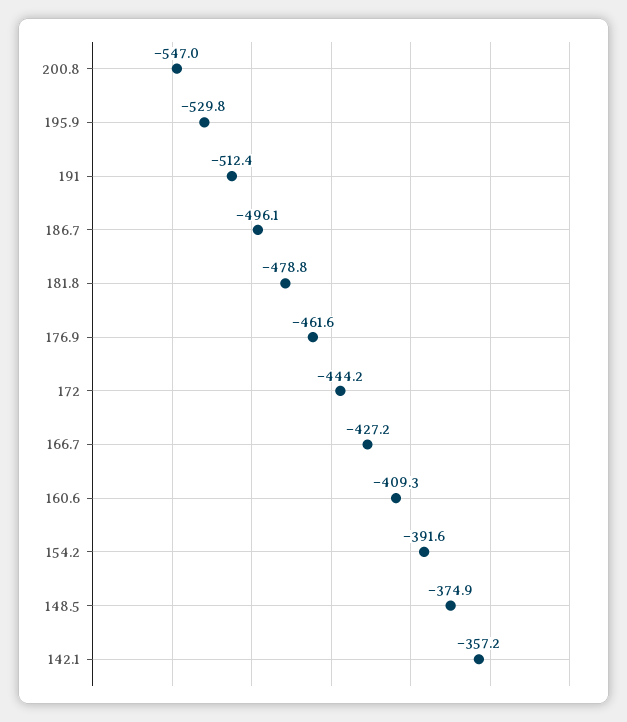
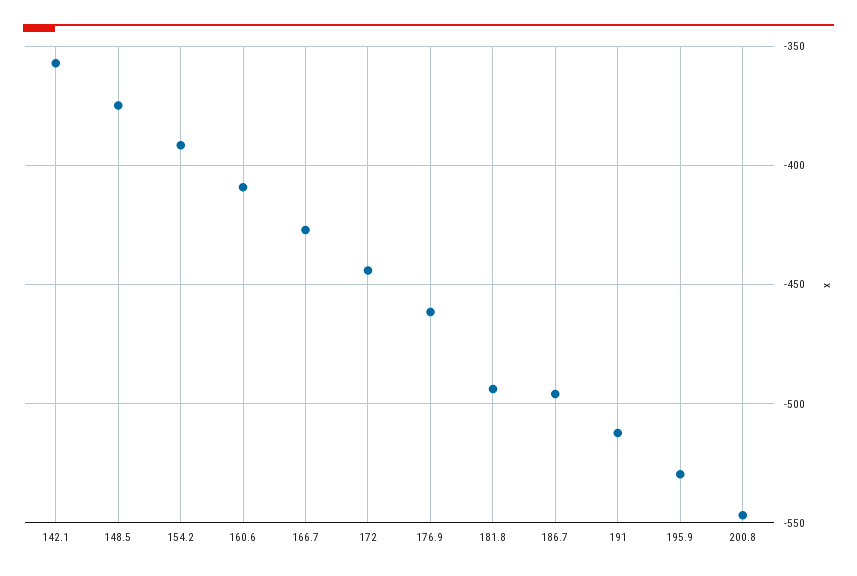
181.8: -478.8 -> -495

